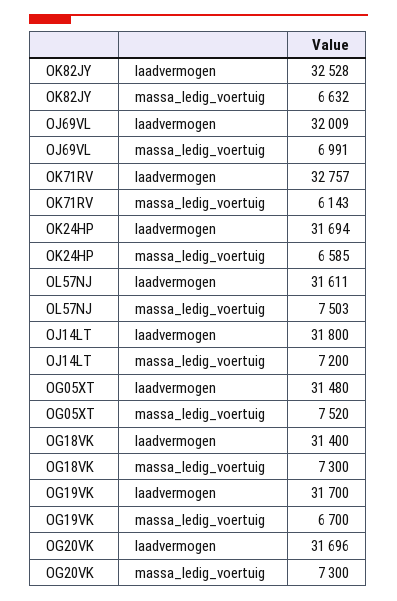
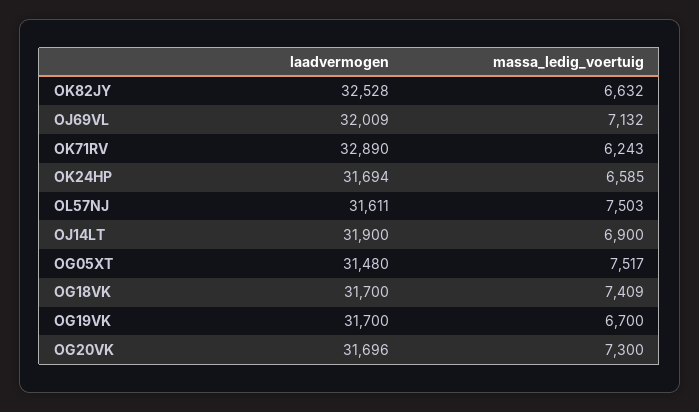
OJ69VL, massa_ledig_voertuig: 6991 -> 7132
OK71RV, laadvermogen: 32757 -> 32890
OK71RV, massa_ledig_voertuig: 6143 -> 6243
OJ14LT, laadvermogen: 31800 -> 31900
OJ14LT, massa_ledig_voertuig: 7200 -> 6900
OG05XT, massa_ledig_voertuig: 7520 -> 7517
OG18VK, laadvermogen: 31400 -> 31700
OG18VK, massa_ledig_voertuig: 7300 -> 7409

